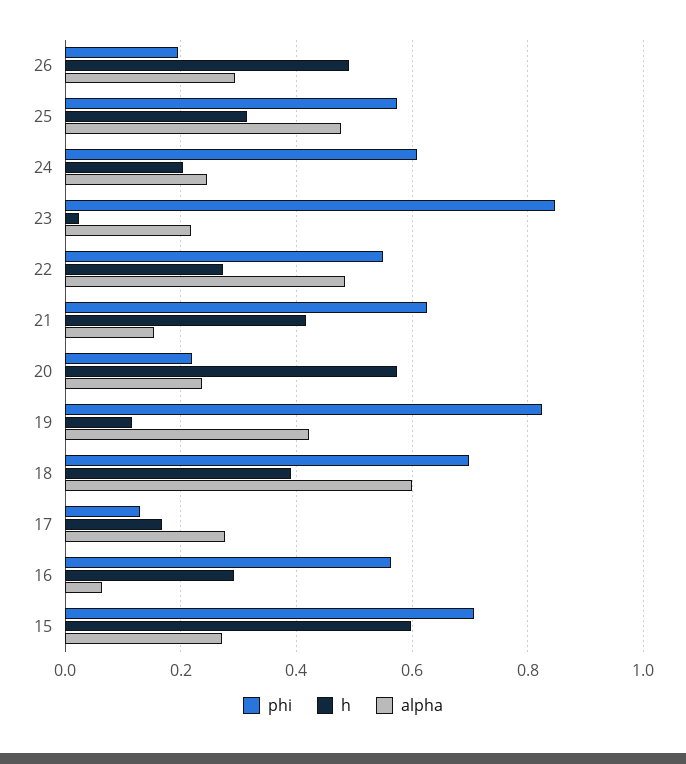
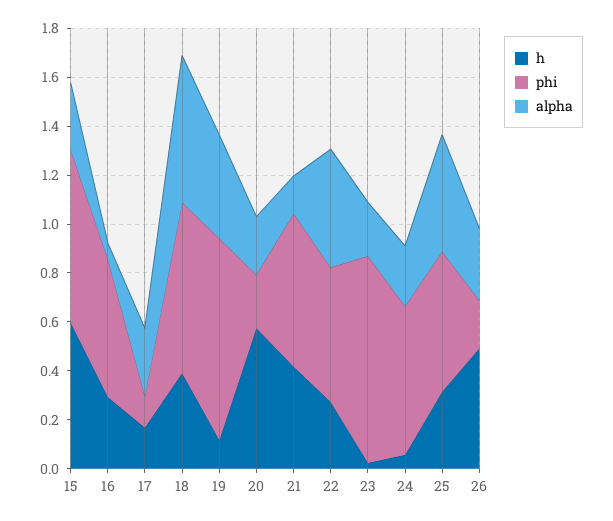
h, 24: 0.2 -> 0.05

